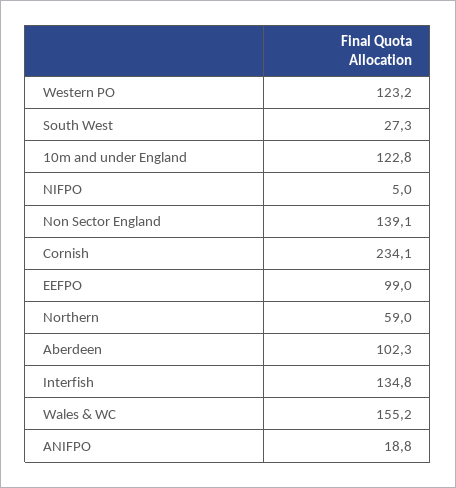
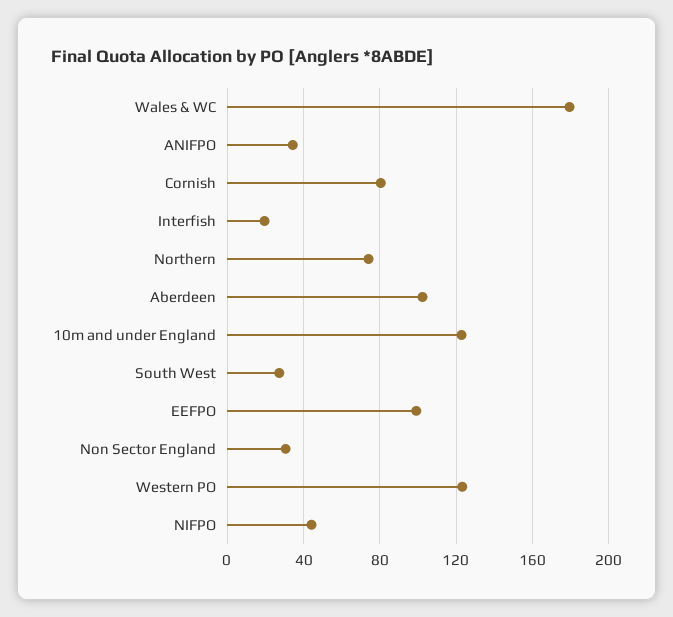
NIFPO: 5 -> 45
Non Sector England: 139.1 -> 30
Cornish: 234.1 -> 80
Northern: 59 -> 75
Interfish: 134.8 -> 20
Wales & WC: 155.2 -> 180
ANIFPO: 18.8 -> 35

